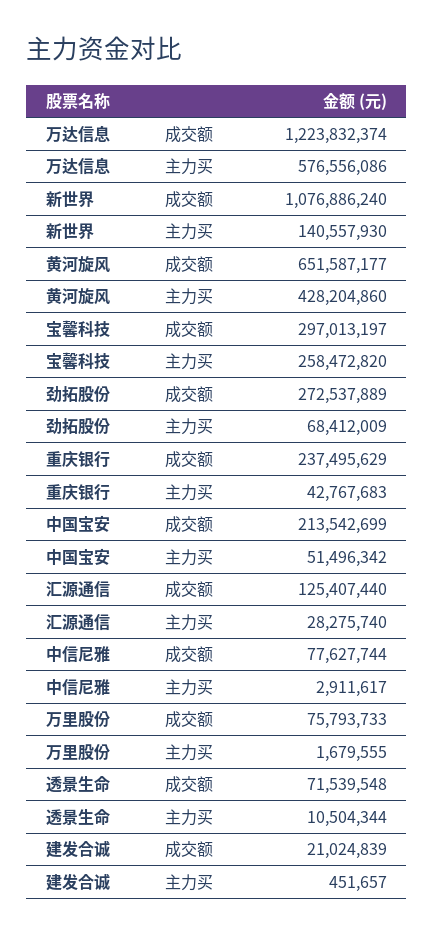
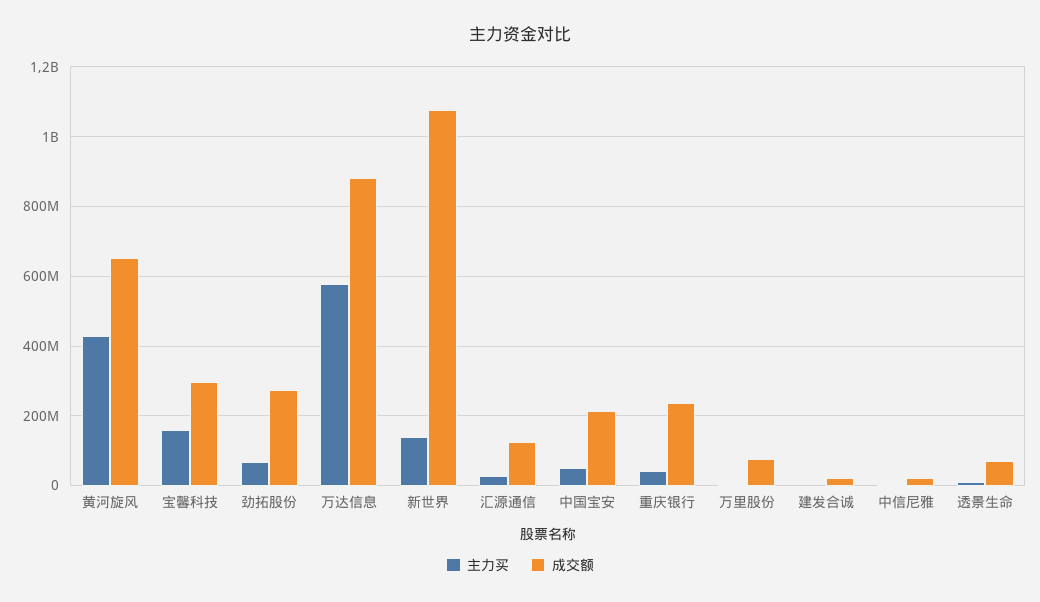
成交额, 万达信息: 1223832374 -> 880000000
主力买, 宝馨科技: 258472820 -> 160000000
成交额, 中信尼雅: 77627744 -> 20000000

